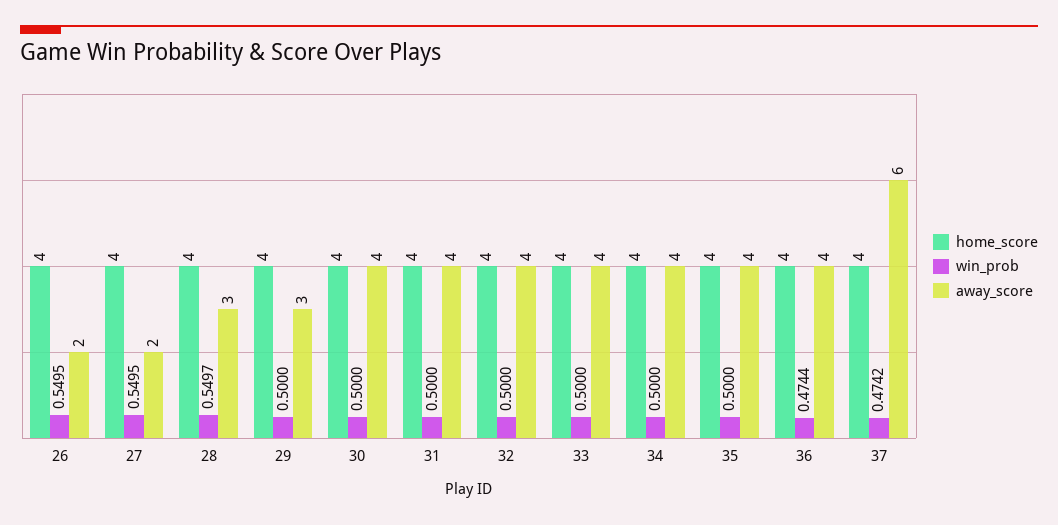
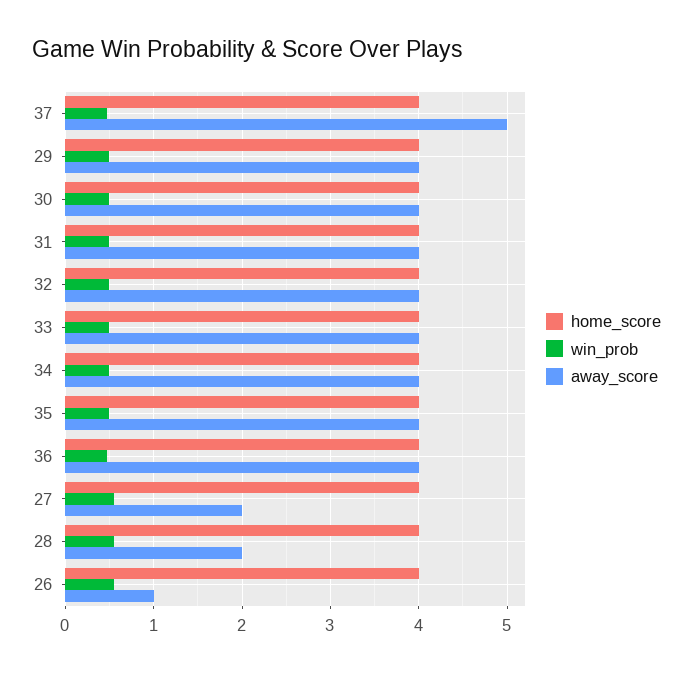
away_score, 26: 2 -> 1
away_score, 28: 3 -> 2
away_score, 29: 3 -> 4
away_score, 37: 6 -> 5

